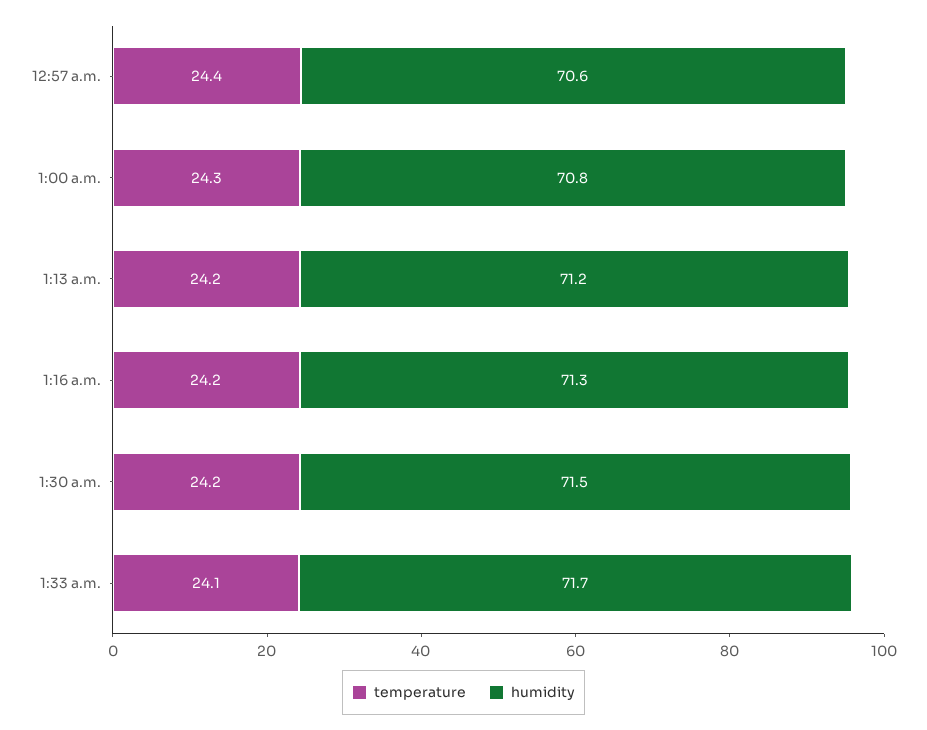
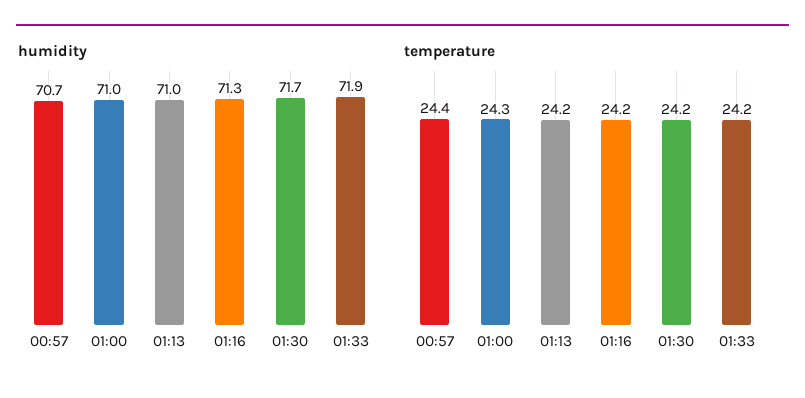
humidity, 12:57 a.m.: 70.6 -> 70.7
humidity, 1:00 a.m.: 70.8 -> 71
humidity, 1:13 a.m.: 71.2 -> 71
humidity, 1:30 a.m.: 71.5 -> 71.7
temperature, 1:33 a.m.: 24.1 -> 24.2
humidity, 1:33 a.m.: 71.7 -> 71.9

